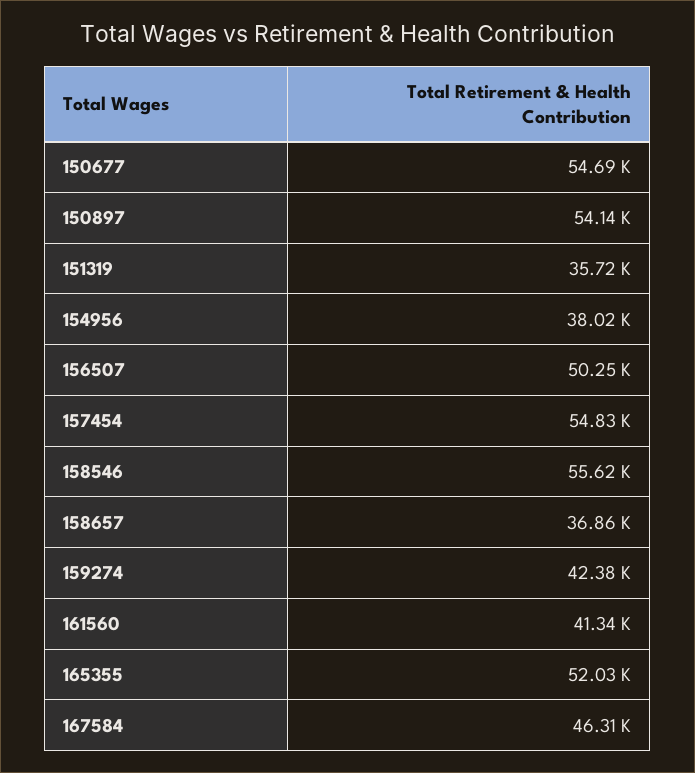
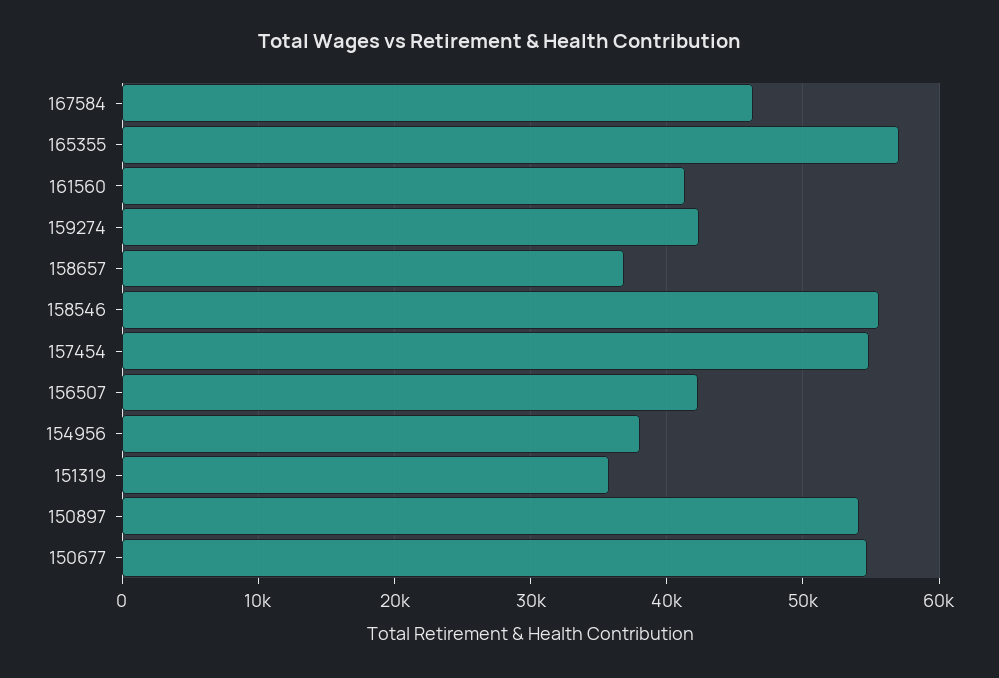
156507: 50250 -> 42000
165355: 52030 -> 57000

